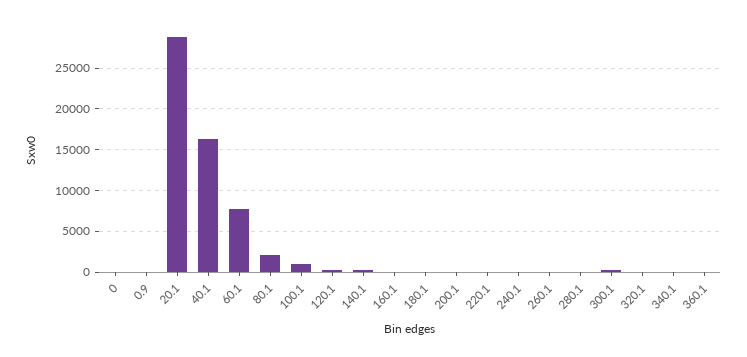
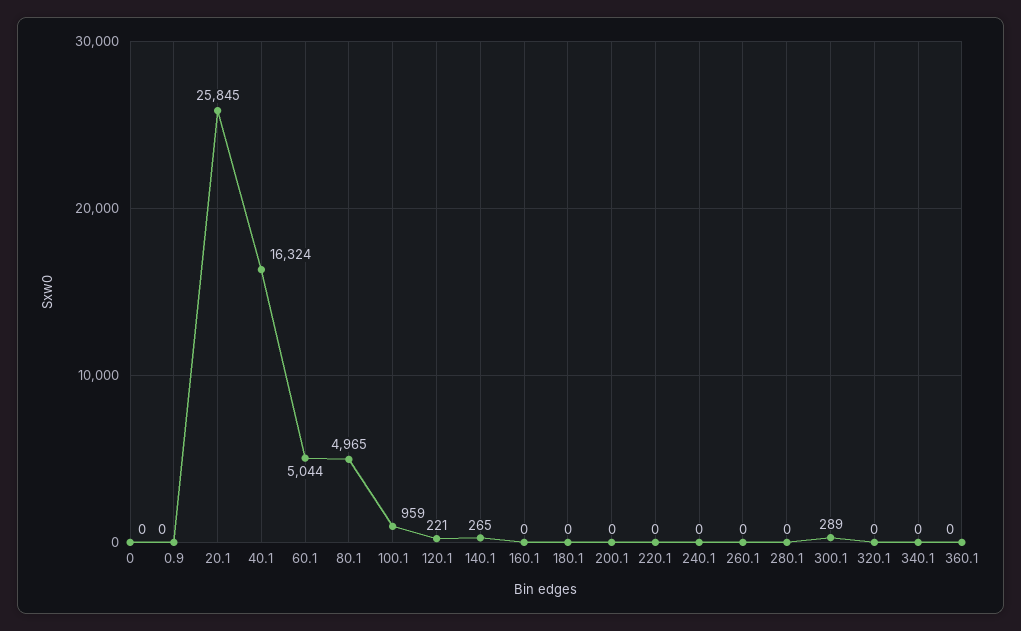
20.1: 29000 -> 25845
60.1: 8000 -> 5044
80.1: 2000 -> 4965

